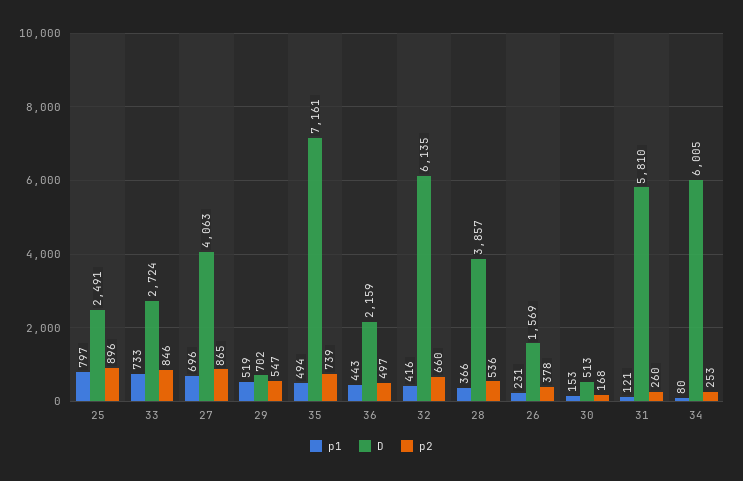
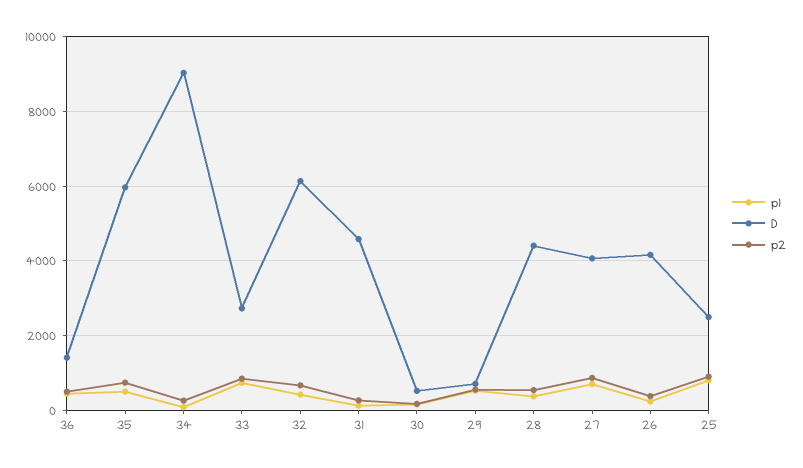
D, 35: 7161 -> 6000
D, 36: 2159 -> 1400
D, 28: 3857 -> 4400
D, 26: 1569 -> 4200
D, 31: 5810 -> 4600
D, 34: 6005 -> 9000

